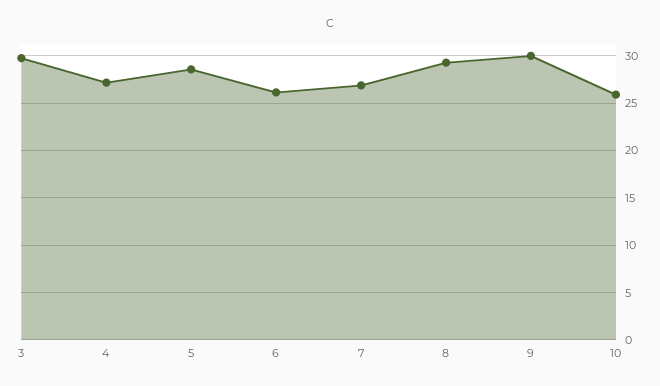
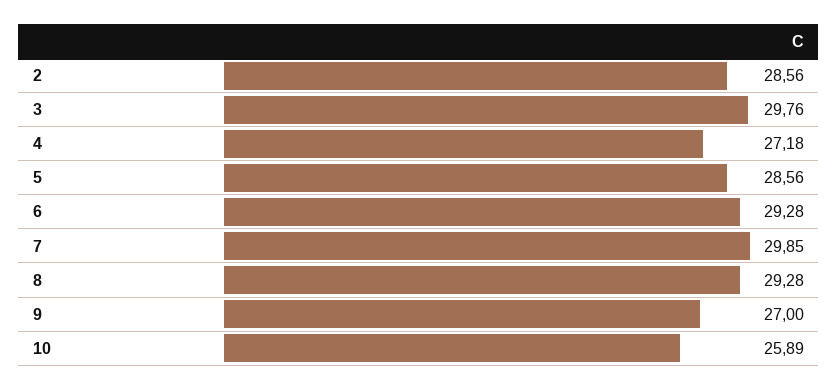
6: 26 -> 29.28
7: 27 -> 29.85
9: 30 -> 27
2: none -> 28.56

